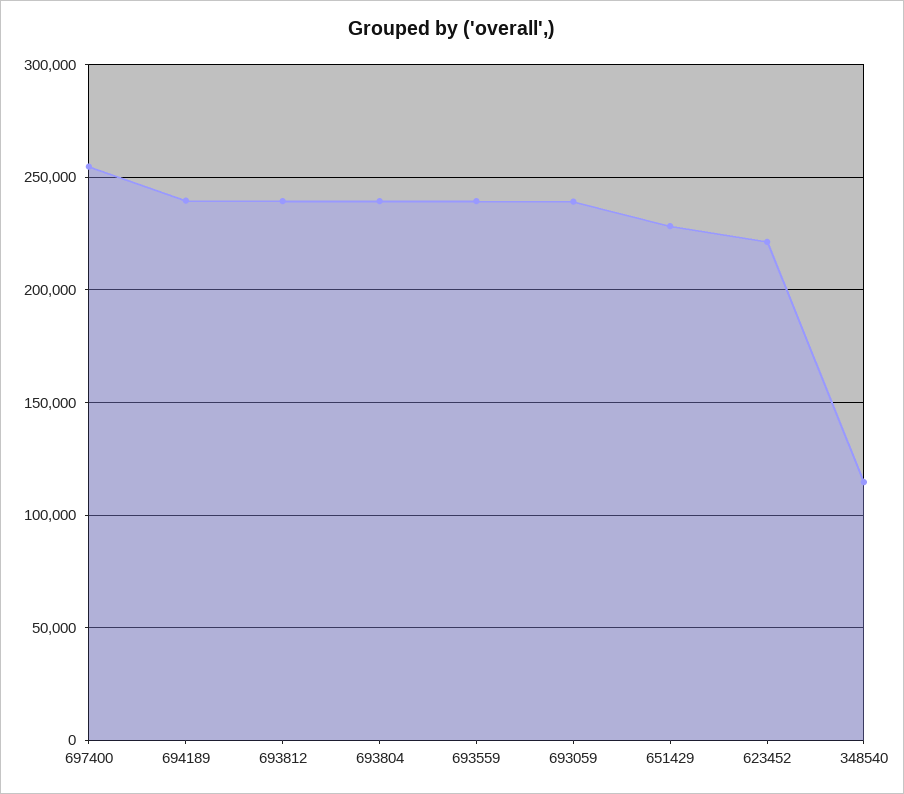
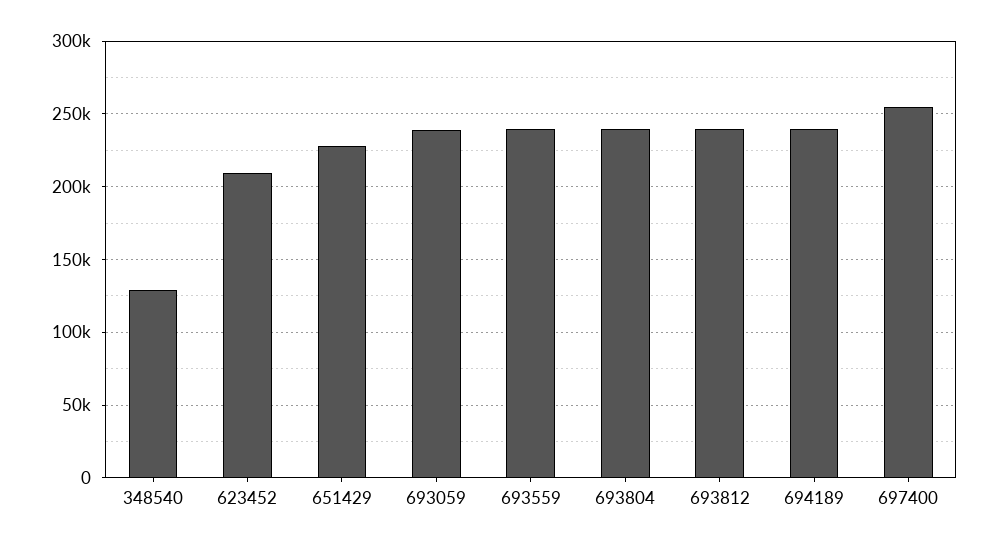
623452: 220000 -> 210000
348540: 115000 -> 130000

